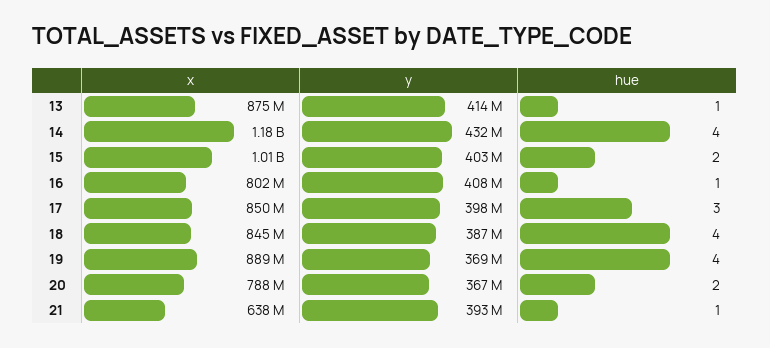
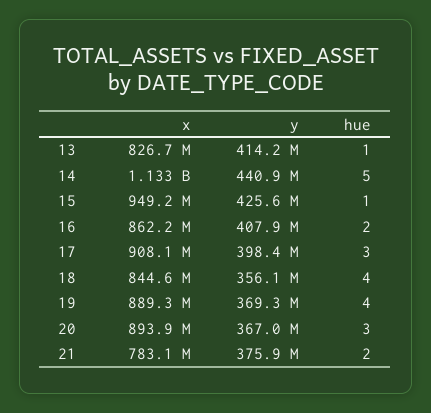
x, 13: 875000000 -> 826700000
x, 14: 1180000000 -> 1133000000
y, 14: 432000000 -> 440900000
hue, 14: 4 -> 5
x, 15: 1010000000 -> 949200000
y, 15: 403000000 -> 425600000
hue, 15: 2 -> 1
x, 16: 802000000 -> 862200000
hue, 16: 1 -> 2
x, 17: 850000000 -> 908100000
y, 18: 387000000 -> 356100000
x, 20: 788000000 -> 893900000
hue, 20: 2 -> 3
x, 21: 638000000 -> 783100000
y, 21: 393000000 -> 375900000
hue, 21: 1 -> 2

